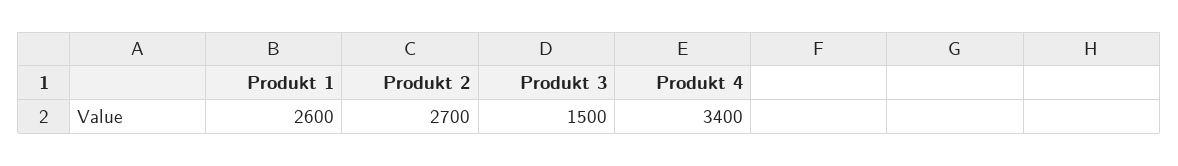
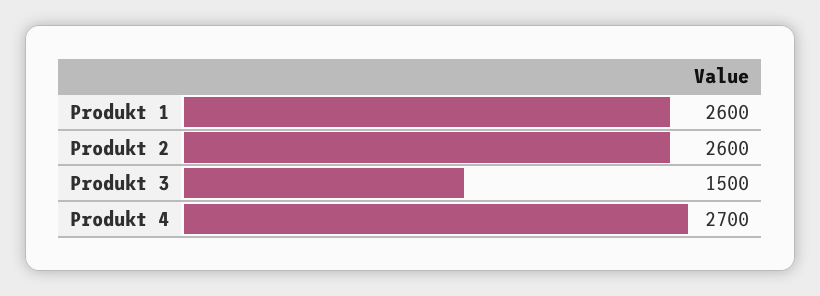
Produkt 2: 2700 -> 2600
Produkt 4: 3400 -> 2700

